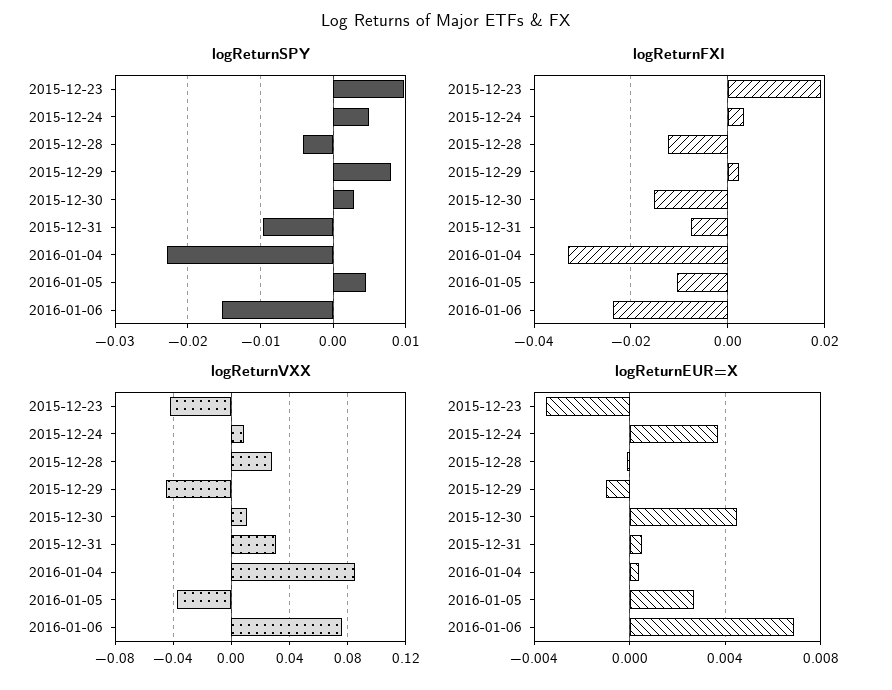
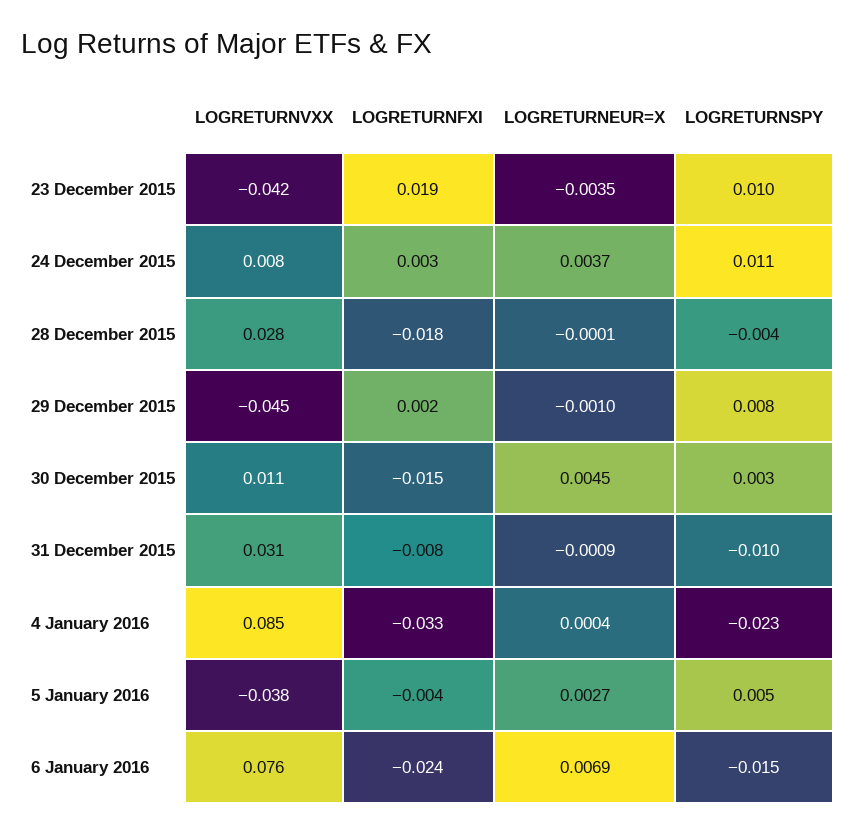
logReturnSPY, 2015-12-24: 0.005 -> 0.011
logReturnFXI, 2015-12-28: -0.012 -> -0.018
logReturnFXI, 2016-01-05: -0.01 -> -0.004
logReturnEUR=X, 2015-12-31: 0.0005 -> -0.0009

